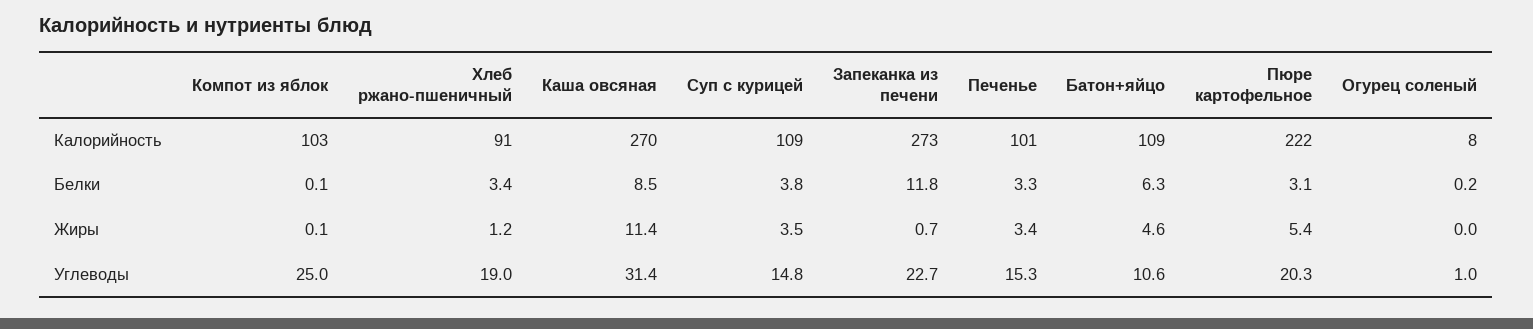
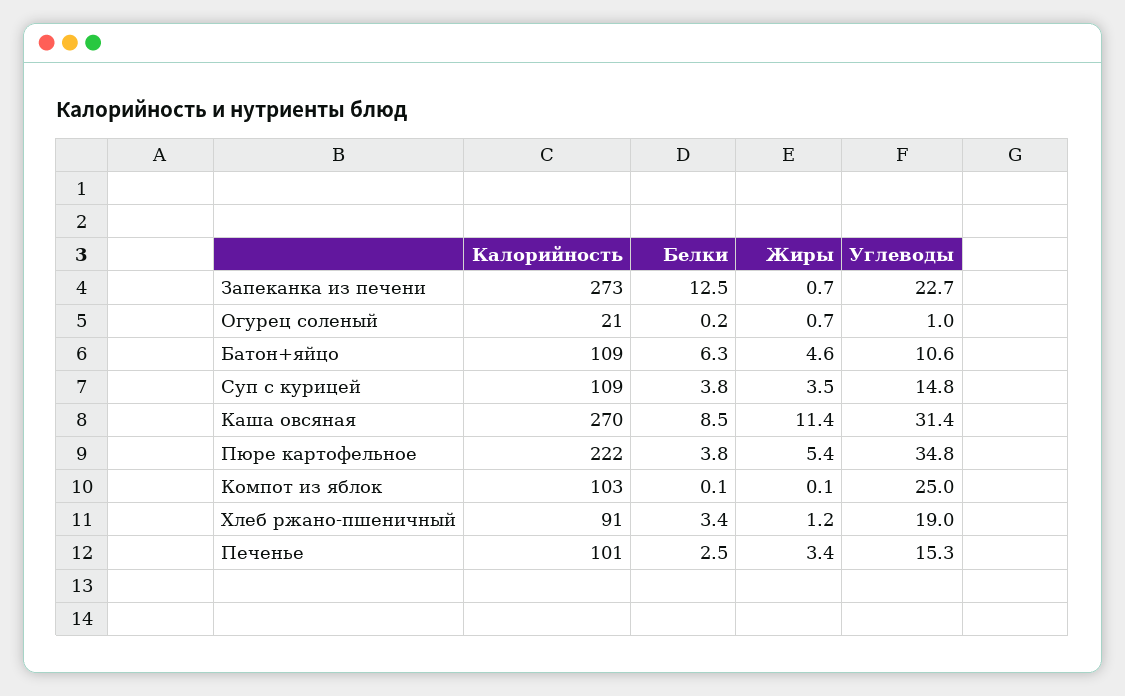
Огурец соленый, Калорийность: 8 -> 21
Запеканка из печени, Белки: 11.8 -> 12.5
Печенье, Белки: 3.3 -> 2.5
Пюре картофельное, Белки: 3.1 -> 3.8
Огурец соленый, Жиры: 0 -> 0.7
Пюре картофельное, Углеводы: 20.3 -> 34.8

